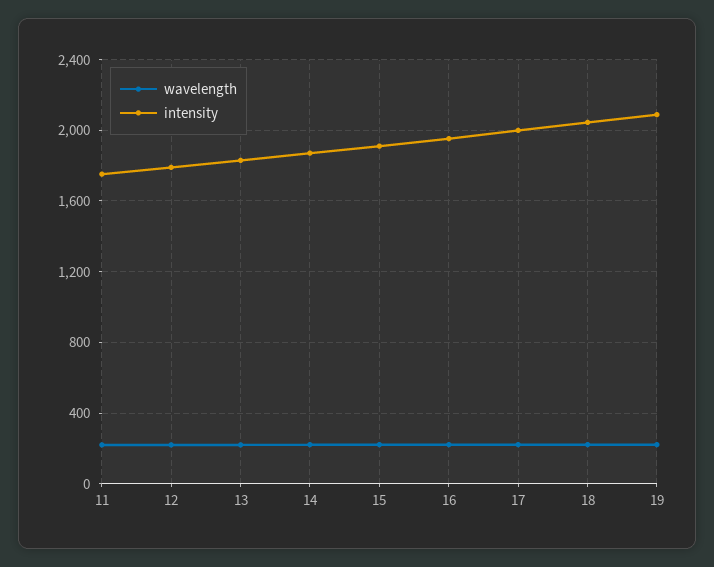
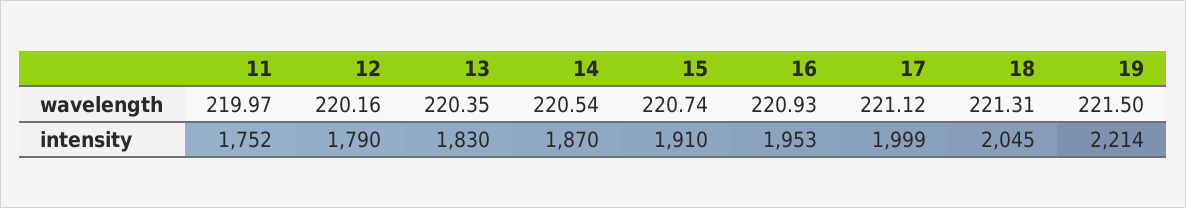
intensity, 19: 2100 -> 2214

